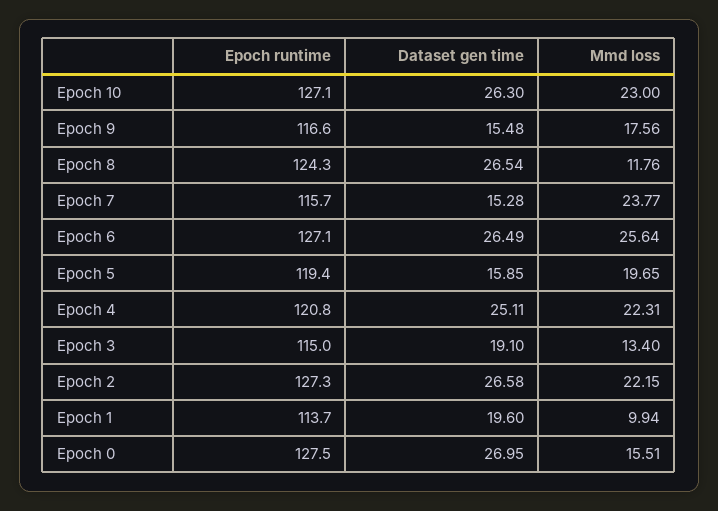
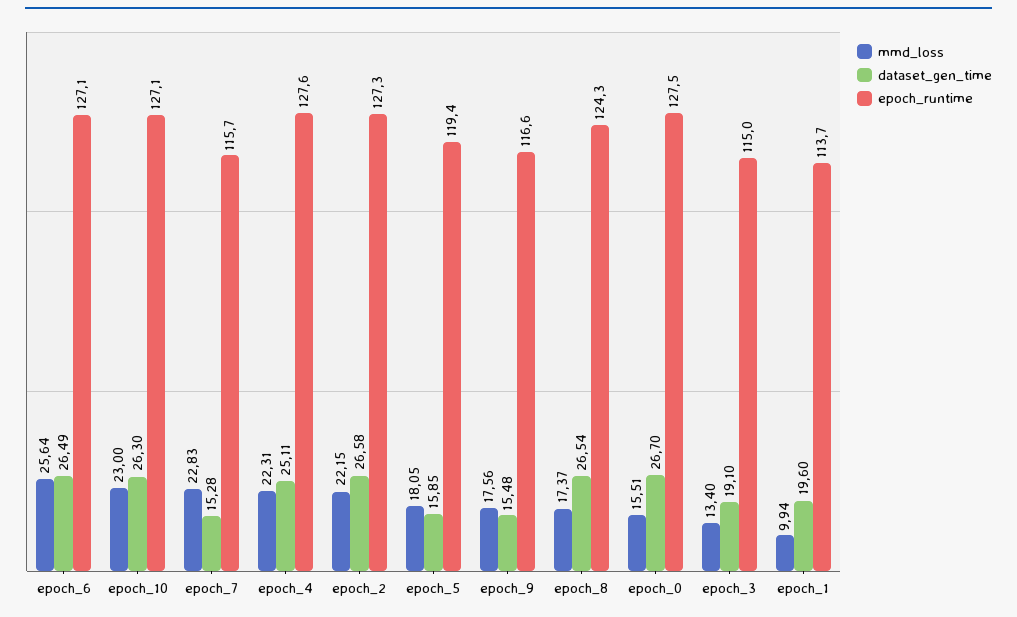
Mmd loss, Epoch 8: 11.76 -> 17.37
Mmd loss, Epoch 7: 23.77 -> 22.83
Mmd loss, Epoch 5: 19.65 -> 18.05
Epoch runtime, Epoch 4: 120.8 -> 127.6
Dataset gen time, Epoch 0: 26.95 -> 26.7

